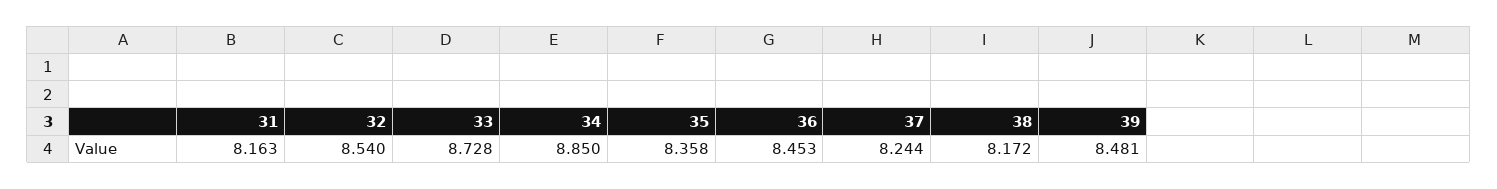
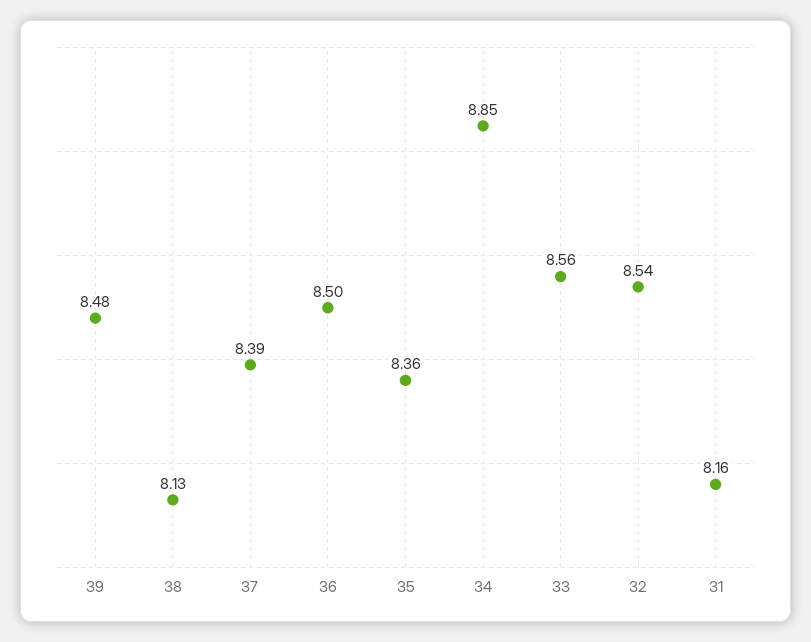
33: 8.728 -> 8.56
36: 8.453 -> 8.5
37: 8.244 -> 8.39
38: 8.172 -> 8.13

